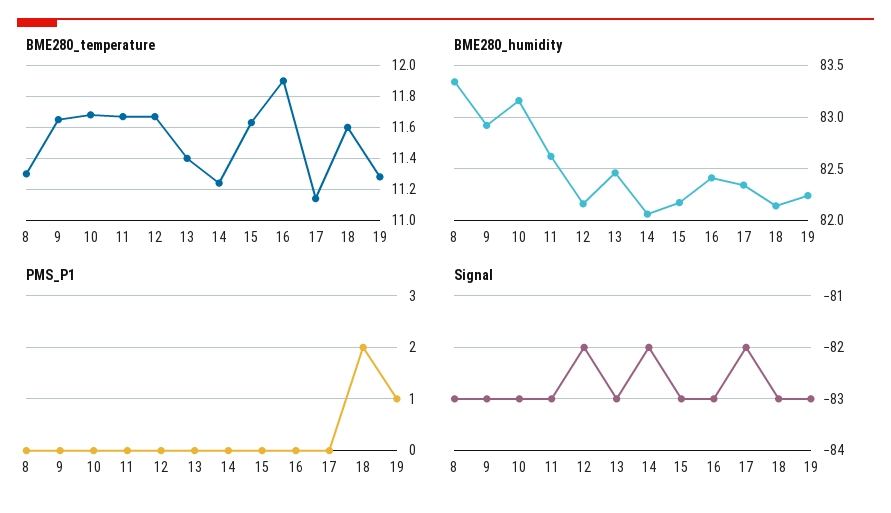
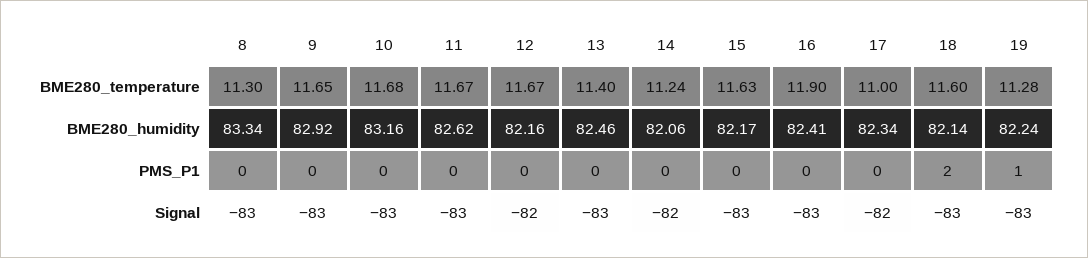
BME280_temperature, 17: 11.15 -> 11

